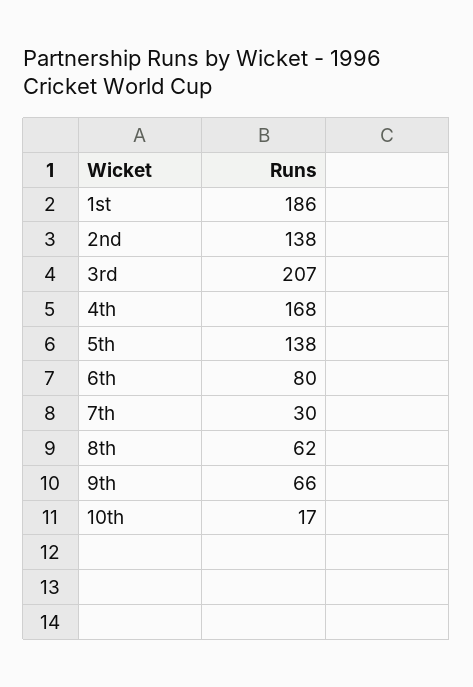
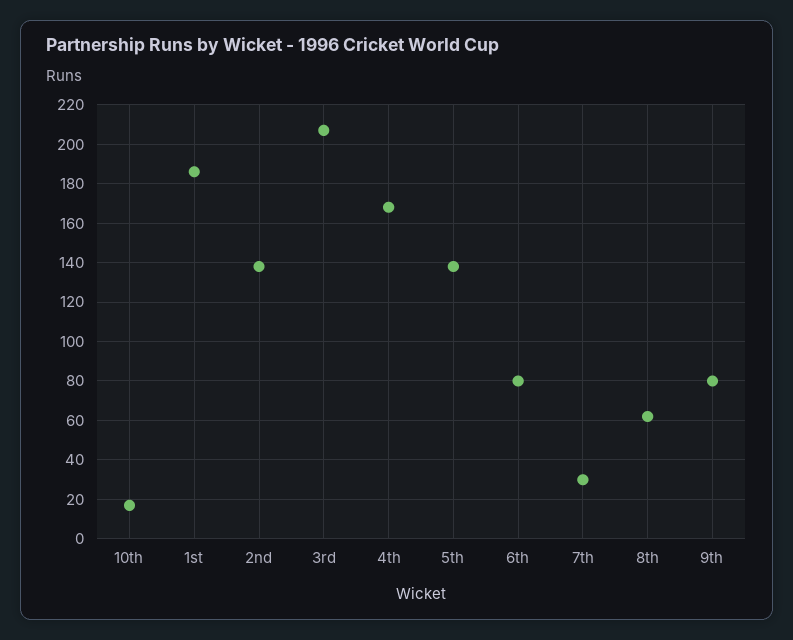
9th: 66 -> 80

